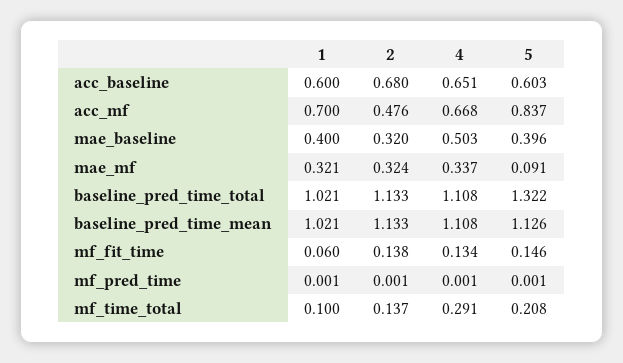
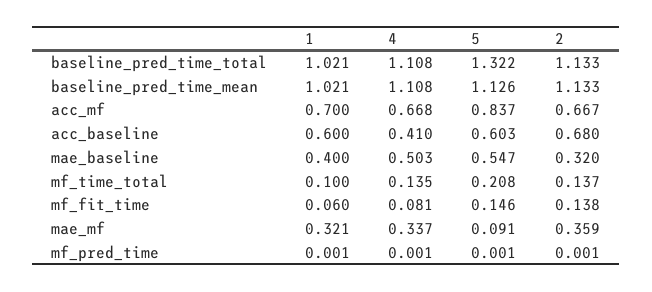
4, acc_baseline: 0.651 -> 0.41
2, acc_mf: 0.476 -> 0.667
5, mae_baseline: 0.396 -> 0.547
2, mae_mf: 0.324 -> 0.359
4, mf_fit_time: 0.134 -> 0.081
4, mf_time_total: 0.291 -> 0.135

